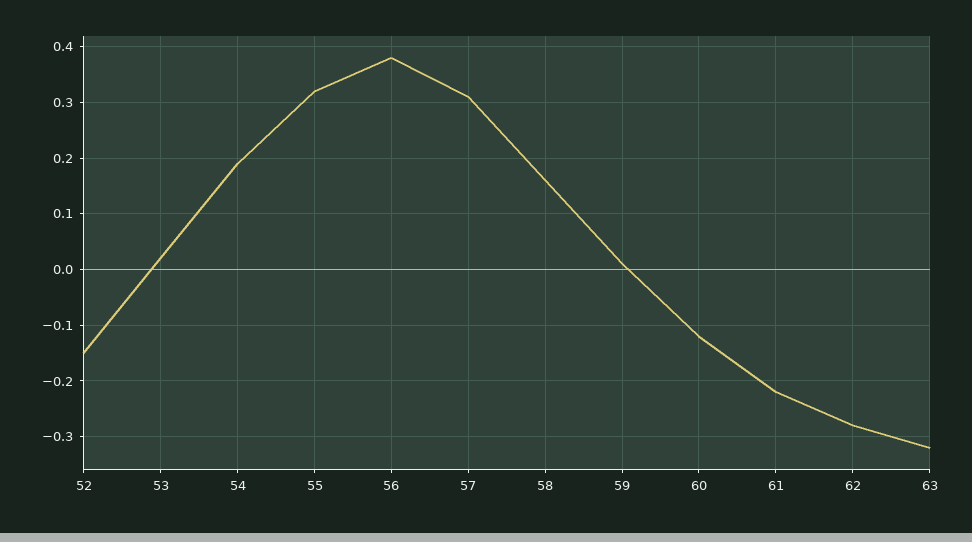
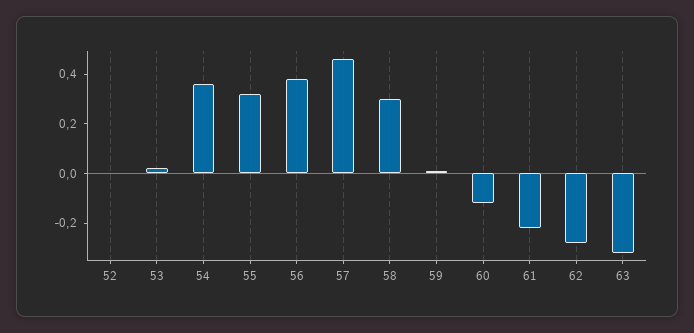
52: -0.15 -> 0
54: 0.2 -> 0.35
57: 0.3 -> 0.45
58: 0.15 -> 0.3

